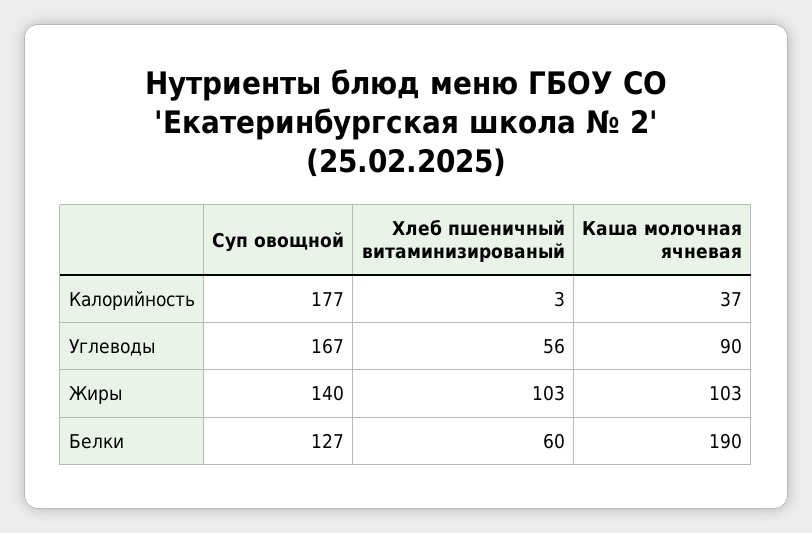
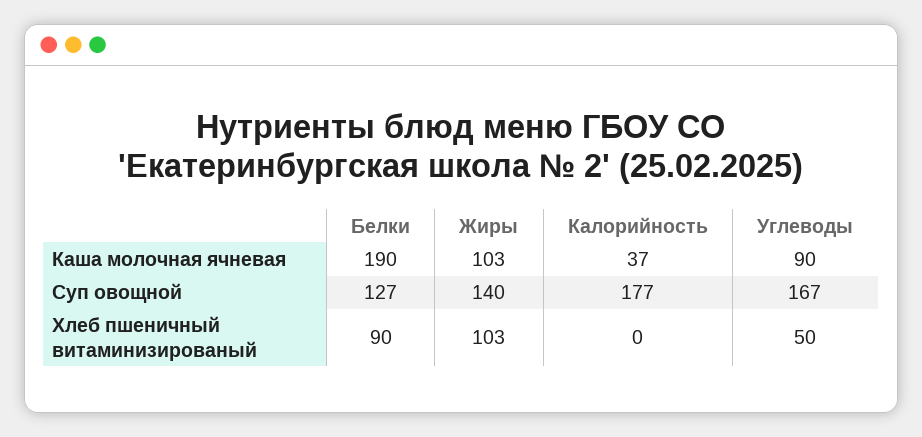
Хлеб пшеничный витаминизированый, Калорийность: 3 -> 0
Хлеб пшеничный витаминизированый, Углеводы: 56 -> 50
Хлеб пшеничный витаминизированый, Белки: 60 -> 90

